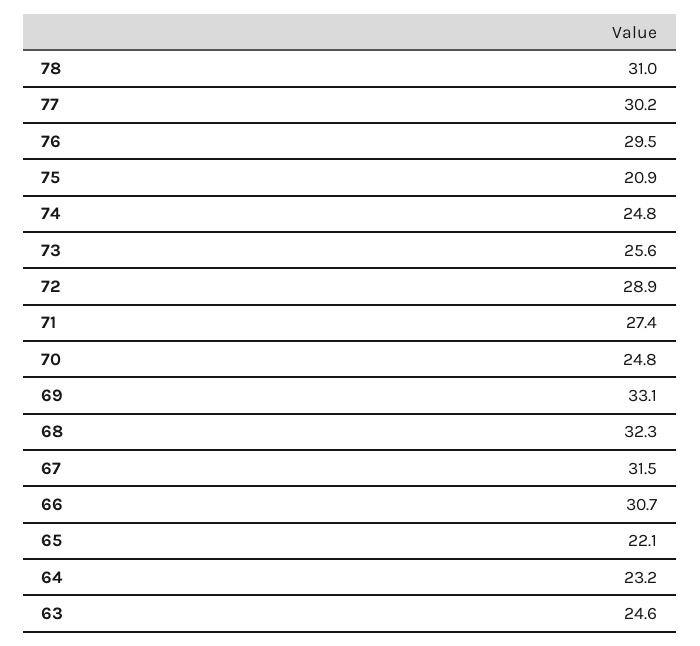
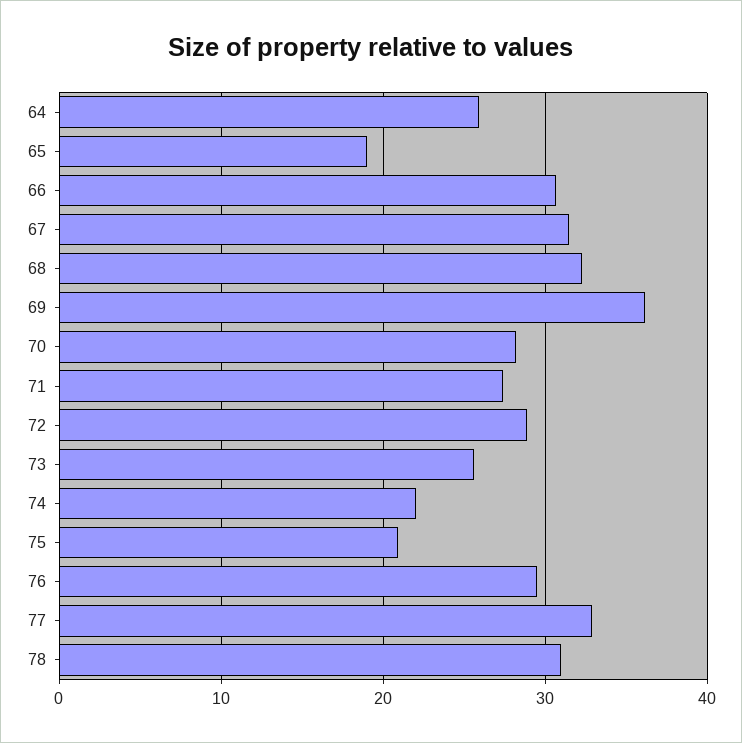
77: 30.2 -> 33
74: 24.8 -> 22
70: 24.8 -> 28
69: 33.1 -> 36
65: 22.1 -> 19
64: 23.2 -> 26
63: 24.6 -> none

